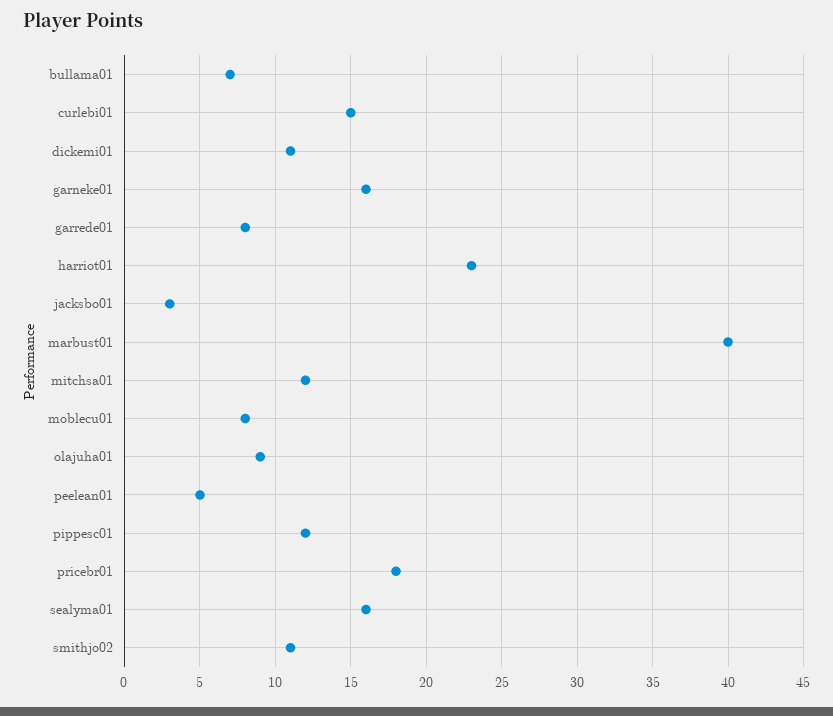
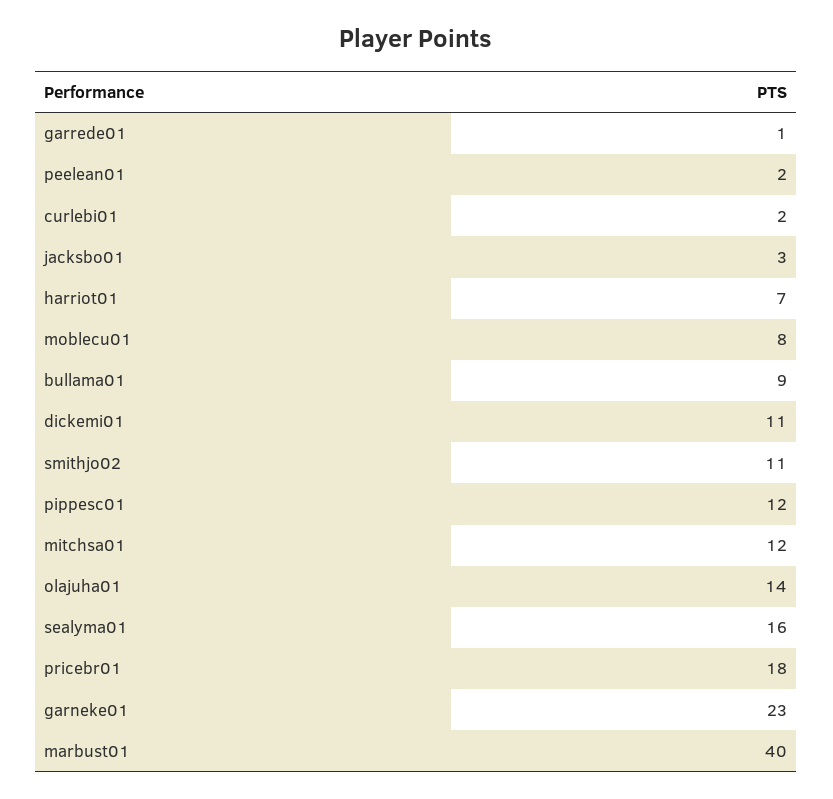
bullama01: 7 -> 9
curlebi01: 15 -> 2
garneke01: 16 -> 23
garrede01: 8 -> 1
harriot01: 23 -> 7
olajuha01: 9 -> 14
peelean01: 5 -> 2

